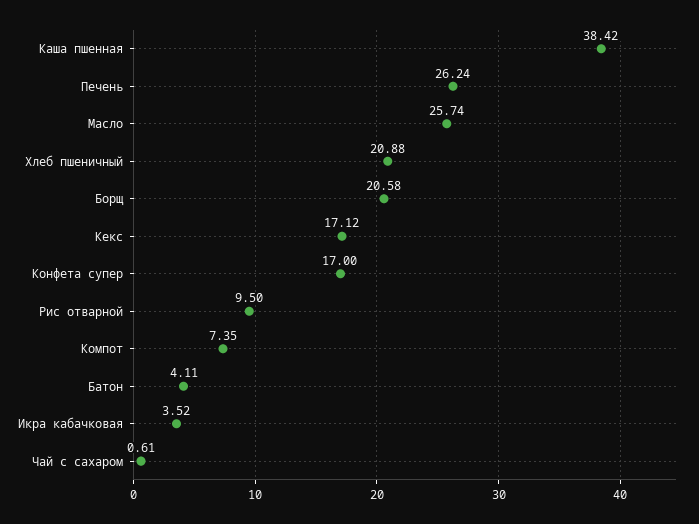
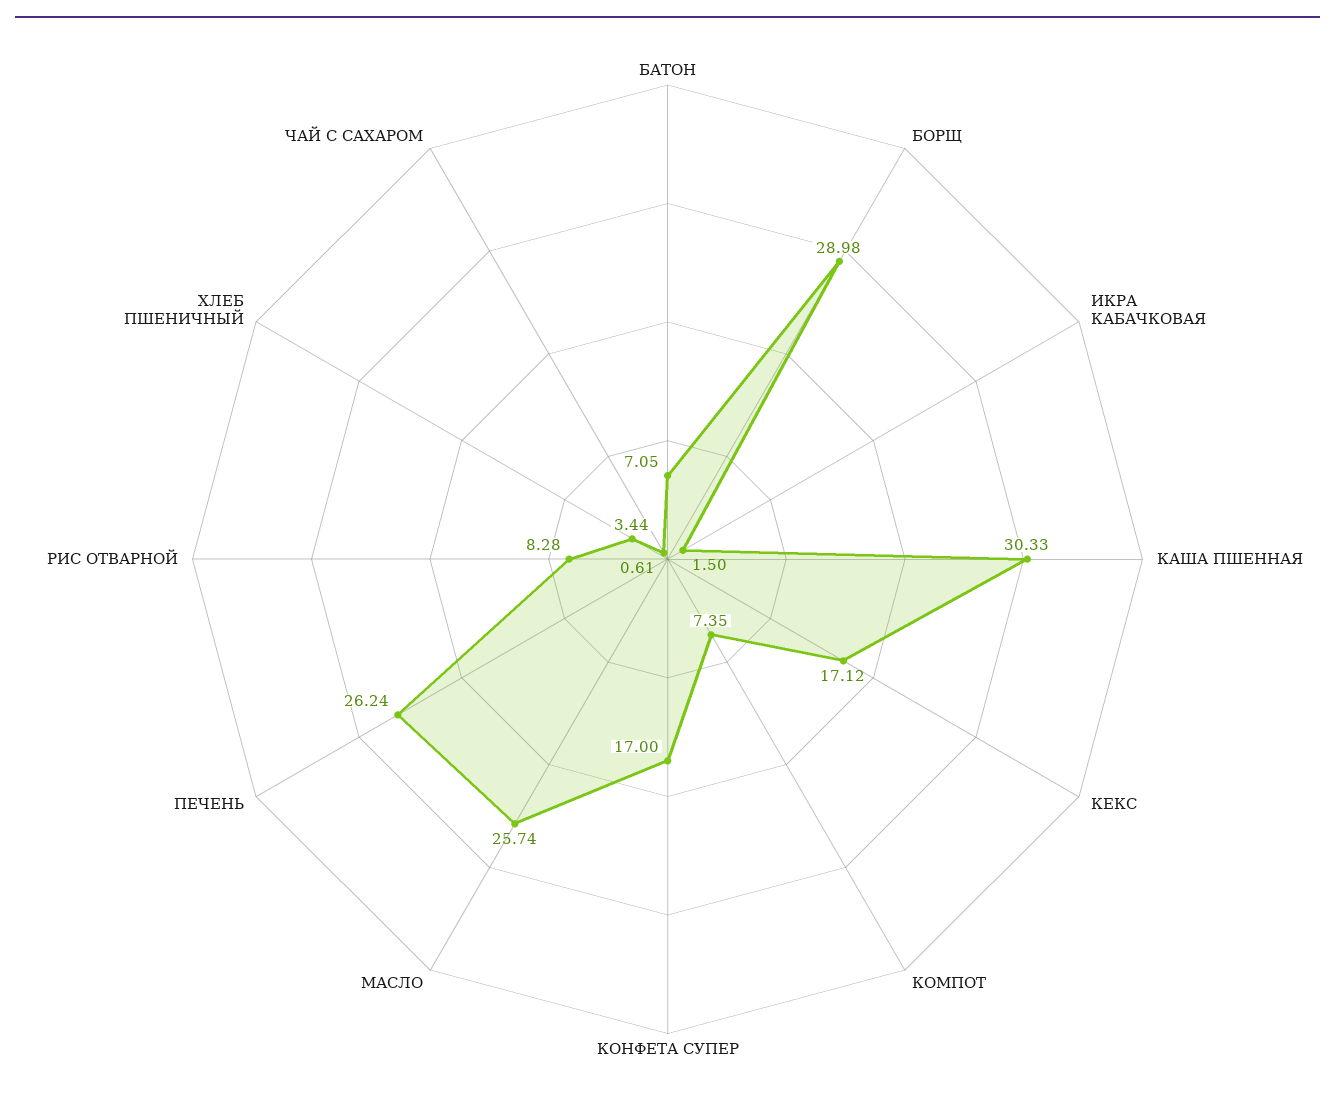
Каша пшенная: 38.42 -> 30.33
Хлеб пшеничный: 20.88 -> 3.44
Борщ: 20.58 -> 28.98
Рис отварной: 9.5 -> 8.28
Батон: 4.11 -> 7.05
Икра кабачковая: 3.52 -> 1.5

